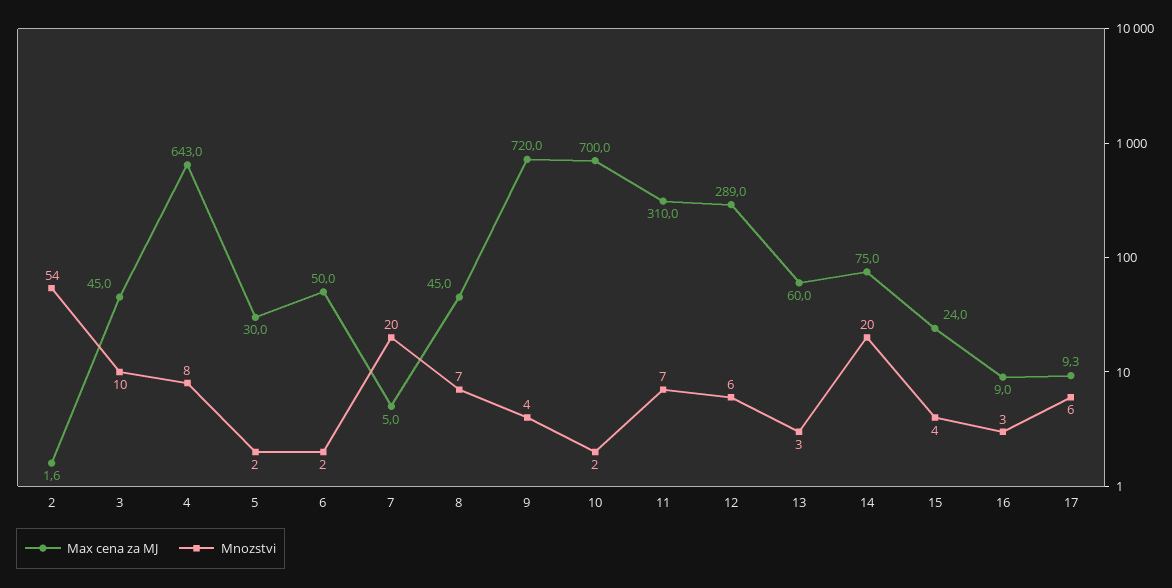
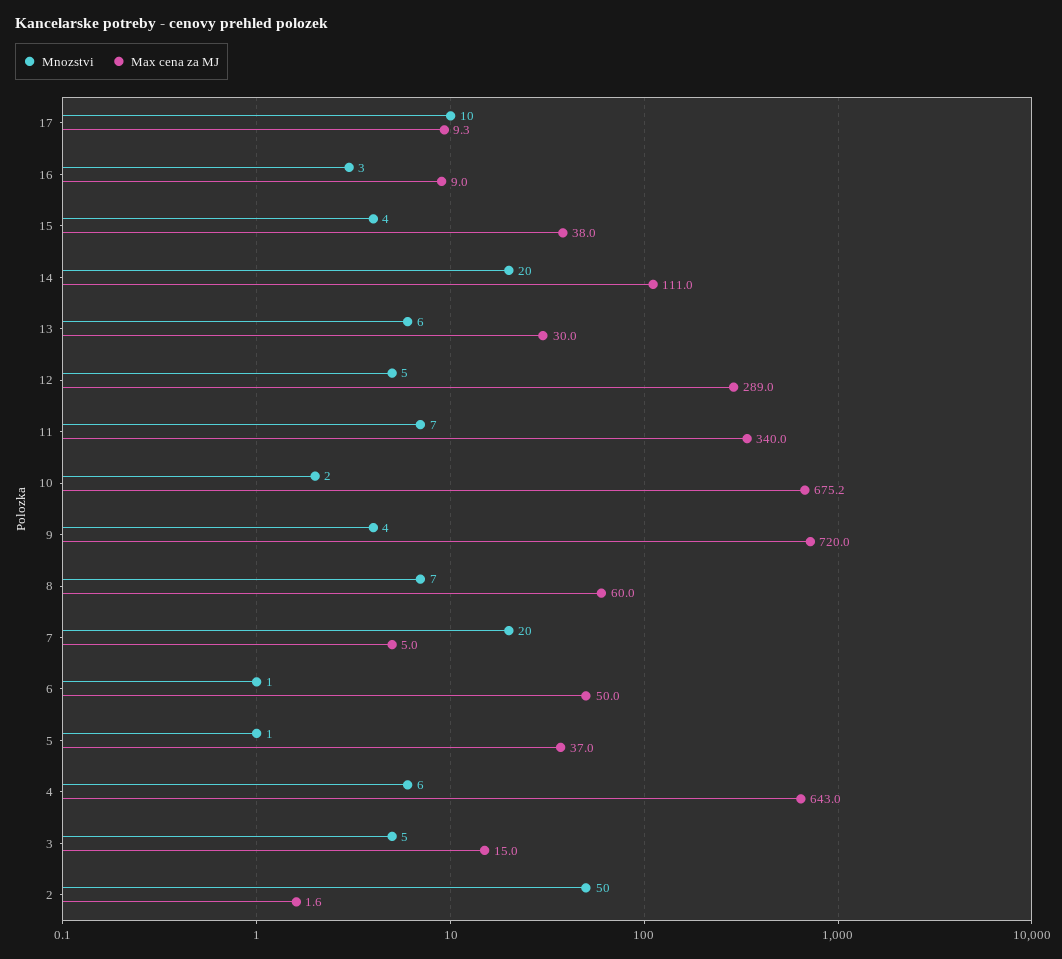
Mnozstvi, 2: 54 -> 50
Max cena za MJ, 3: 45 -> 15
Mnozstvi, 3: 10 -> 5
Mnozstvi, 4: 8 -> 6
Max cena za MJ, 5: 30 -> 37
Mnozstvi, 5: 2 -> 1
Mnozstvi, 6: 2 -> 1
Max cena za MJ, 8: 45 -> 60
Max cena za MJ, 10: 700 -> 675.2
Max cena za MJ, 11: 310 -> 340
Mnozstvi, 12: 6 -> 5
Max cena za MJ, 13: 60 -> 30
Mnozstvi, 13: 3 -> 6
Max cena za MJ, 14: 75 -> 111
Max cena za MJ, 15: 24 -> 38
Mnozstvi, 17: 6 -> 10

